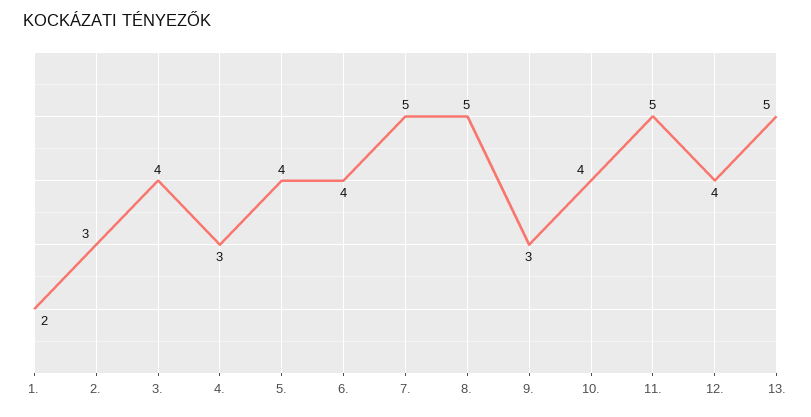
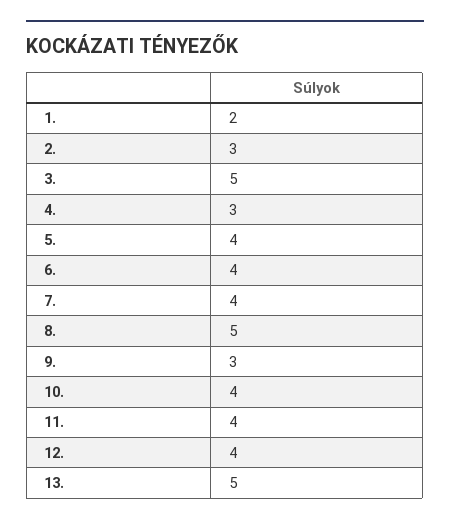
3.: 4 -> 5
7.: 5 -> 4
11.: 5 -> 4

